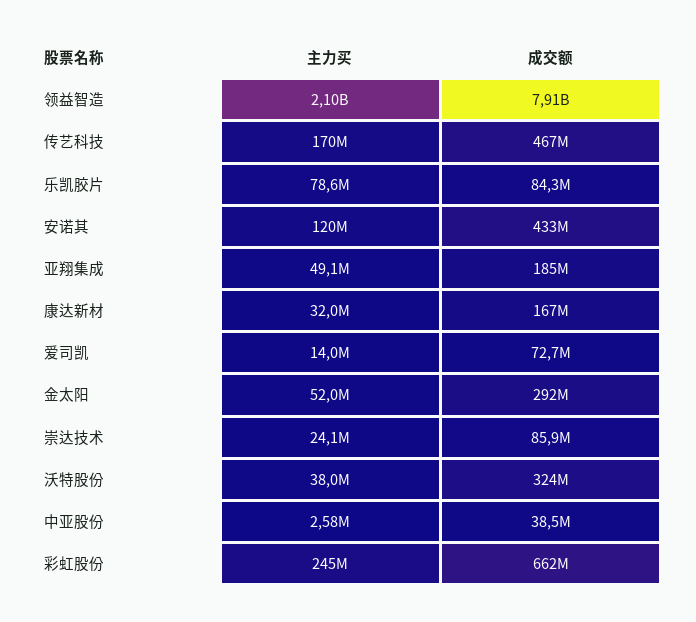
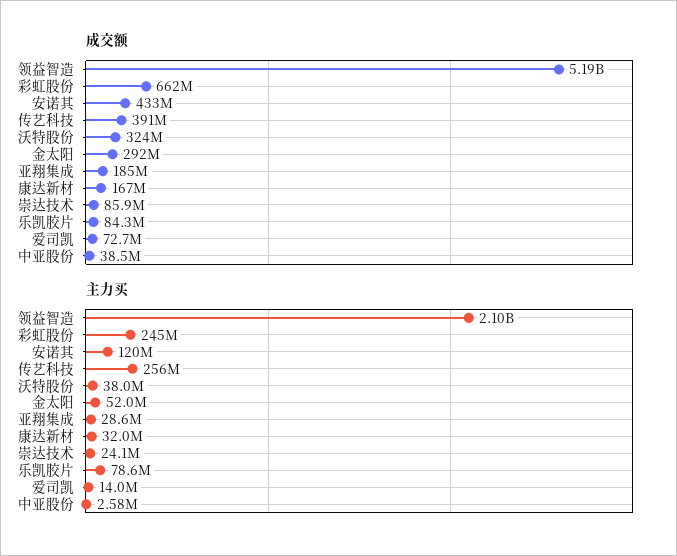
成交额, 领益智造: 7910000000 -> 5190000000
主力买, 传艺科技: 170000000 -> 256000000
成交额, 传艺科技: 467000000 -> 391000000
主力买, 亚翔集成: 49100000 -> 28600000

